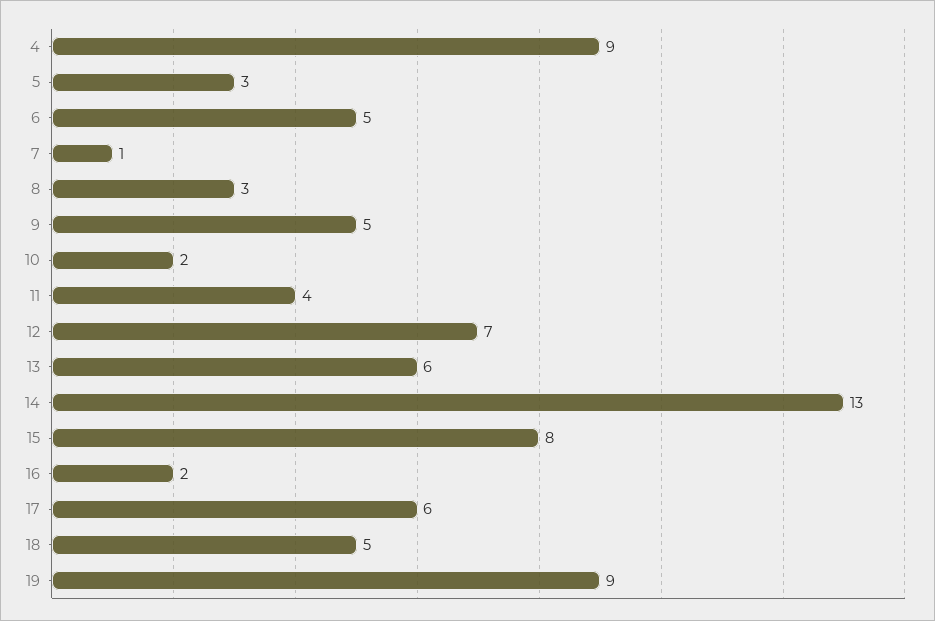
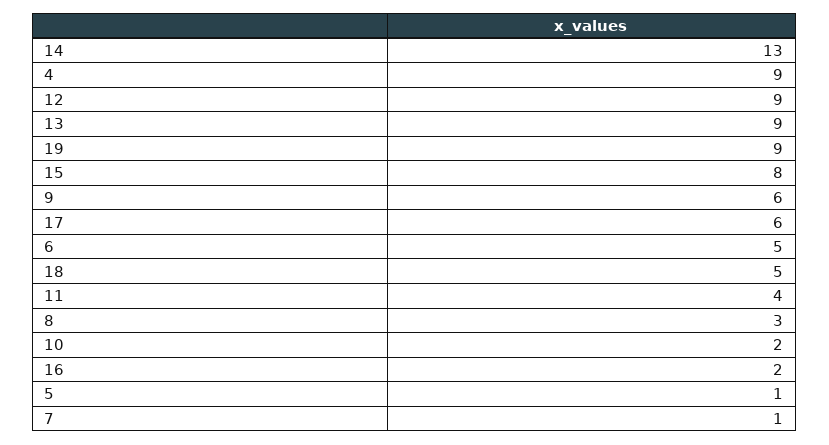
5: 3 -> 1
9: 5 -> 6
12: 7 -> 9
13: 6 -> 9

